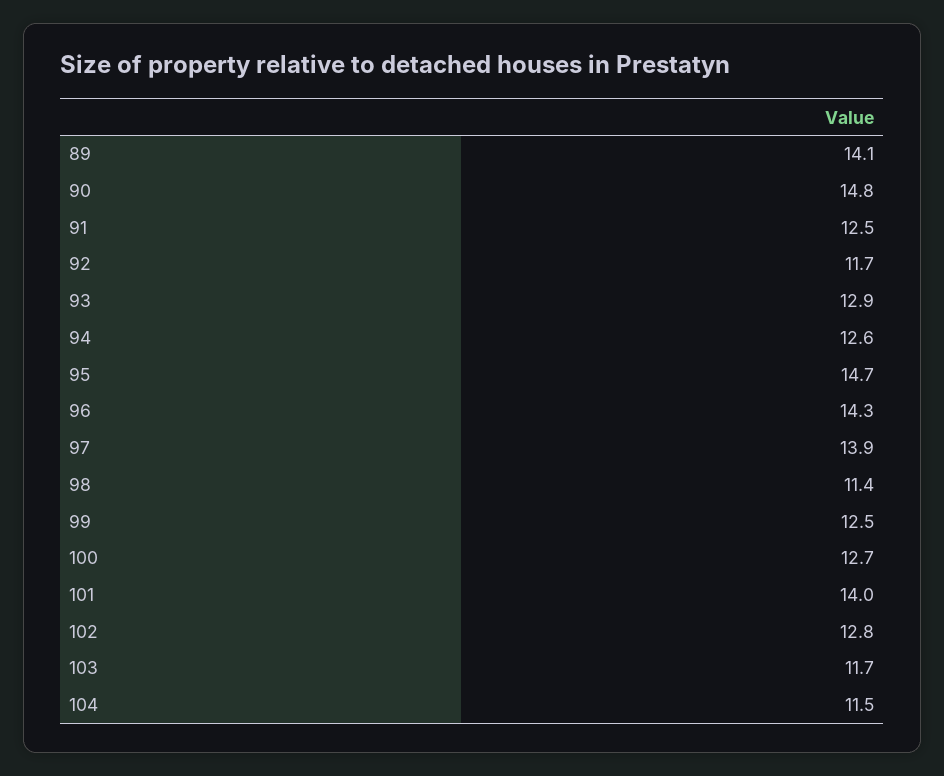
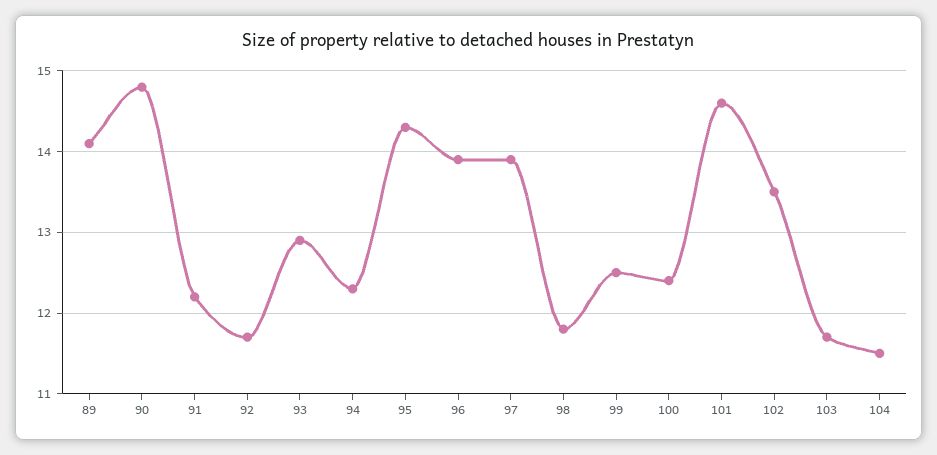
91: 12.5 -> 12.2
94: 12.6 -> 12.3
95: 14.7 -> 14.3
96: 14.3 -> 13.9
98: 11.4 -> 11.8
100: 12.7 -> 12.4
101: 14 -> 14.6
102: 12.8 -> 13.5

